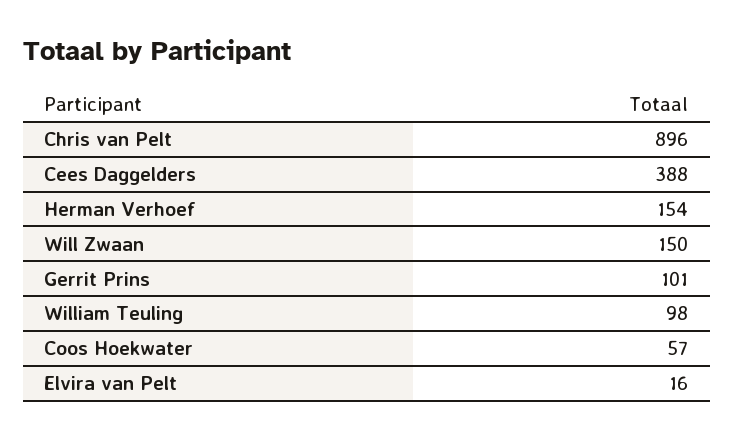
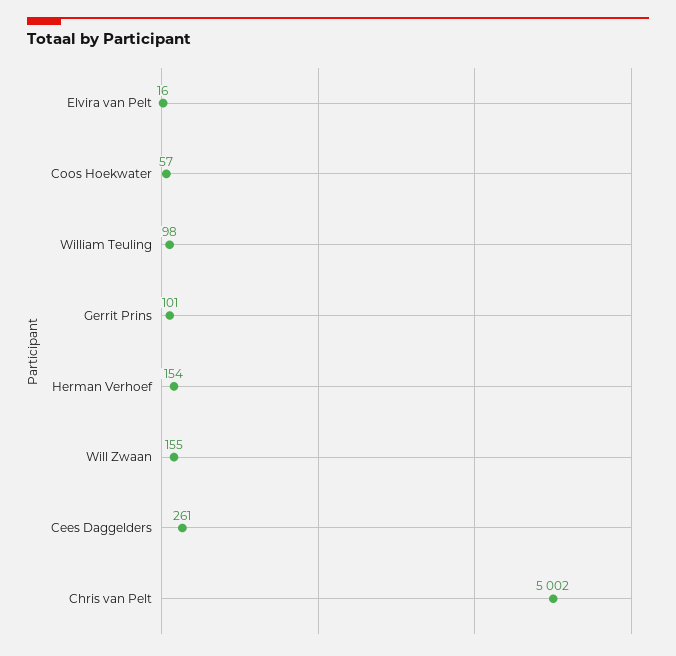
Chris van Pelt: 896 -> 5002
Cees Daggelders: 388 -> 261
Will Zwaan: 150 -> 155

